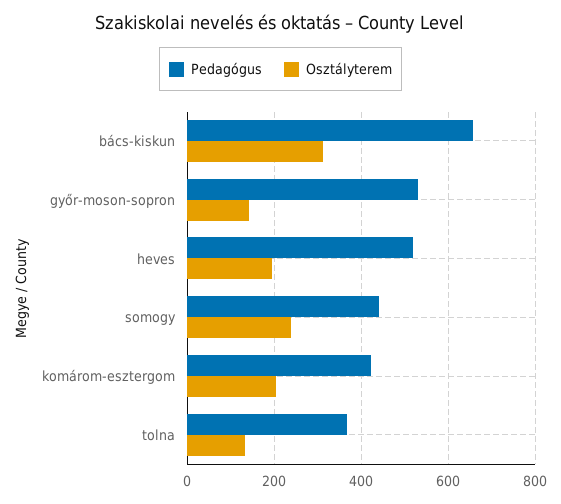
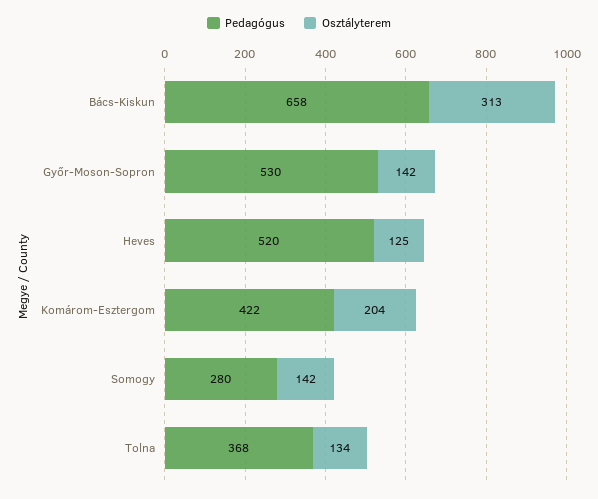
Osztályterem, heves: 200 -> 125
Pedagógus, somogy: 440 -> 280
Osztályterem, somogy: 240 -> 142

